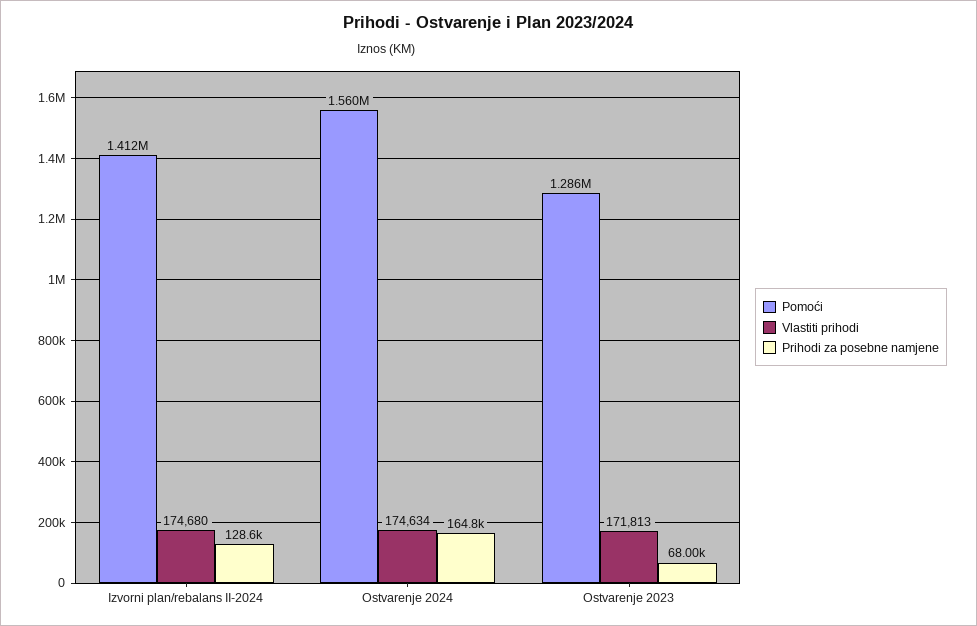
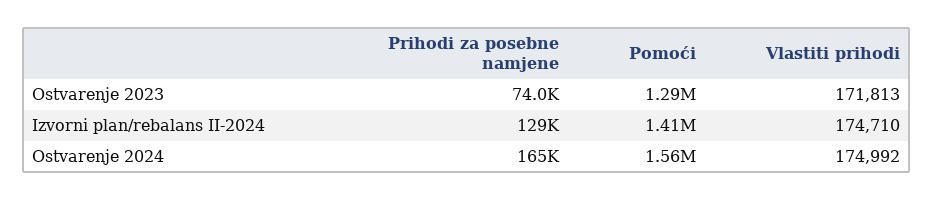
Vlastiti prihodi, Izvorni plan/rebalans II-2024: 174680 -> 174710
Vlastiti prihodi, Ostvarenje 2024: 174634 -> 174992
Prihodi za posebne namjene, Ostvarenje 2023: 68000 -> 74000

